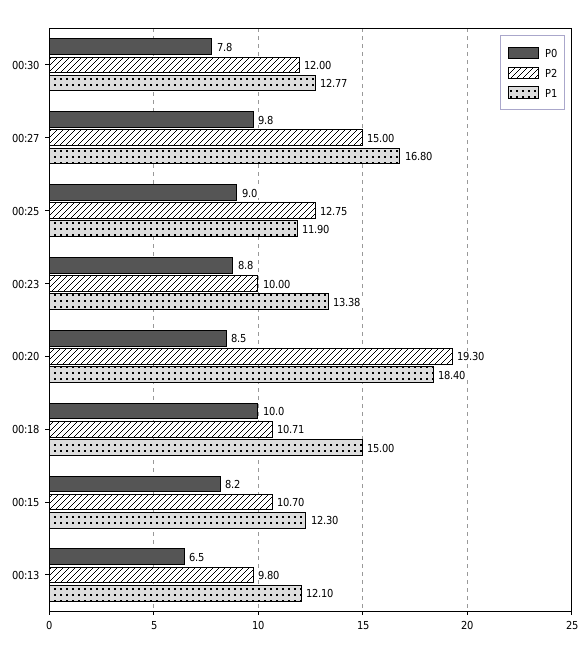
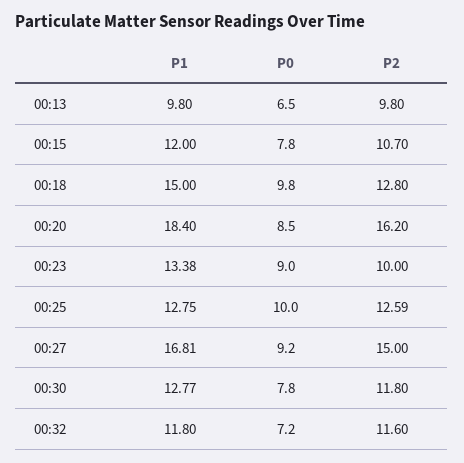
P2, 00:30: 12 -> 11.8
P0, 00:27: 9.8 -> 9.2
P1, 00:27: 16.8 -> 16.81
P0, 00:25: 9 -> 10
P2, 00:25: 12.75 -> 12.59
P1, 00:25: 11.9 -> 12.75
P0, 00:23: 8.8 -> 9
P2, 00:20: 19.3 -> 16.2
P0, 00:18: 10 -> 9.8
P2, 00:18: 10.71 -> 12.8
P0, 00:15: 8.2 -> 7.8
P1, 00:15: 12.3 -> 12
P1, 00:13: 12.1 -> 9.8
P1, 00:32: none -> 11.8
P0, 00:32: none -> 7.2
P2, 00:32: none -> 11.6

